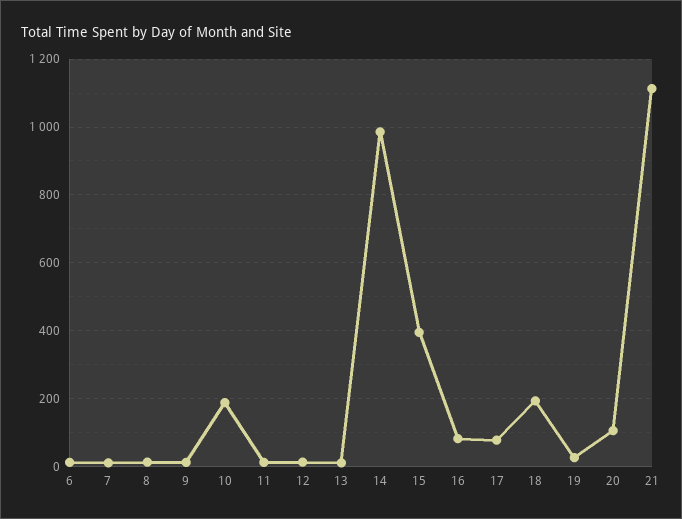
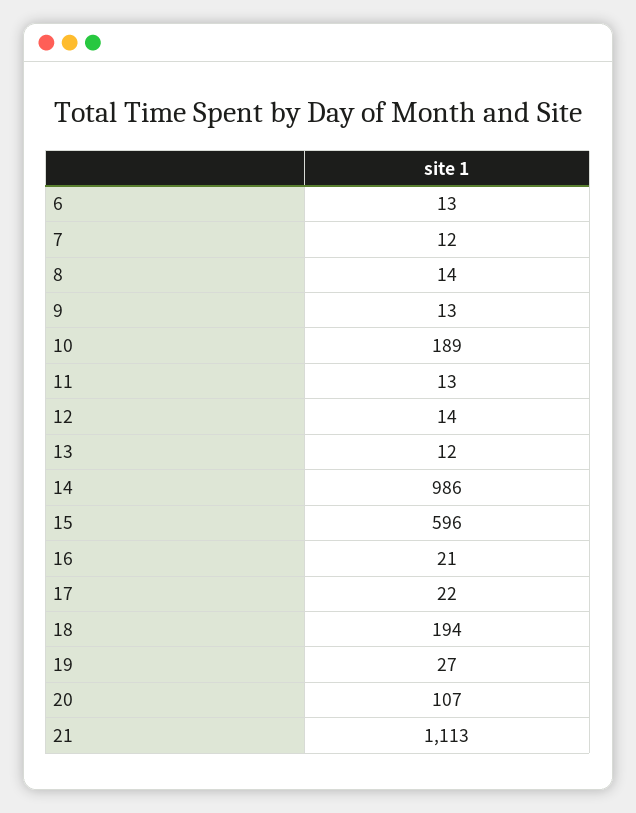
15: 400 -> 596
16: 80 -> 21
17: 80 -> 22

